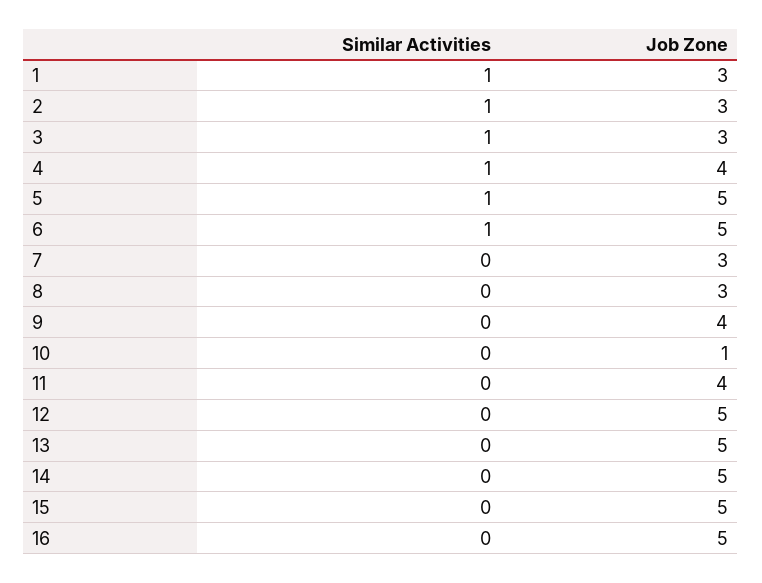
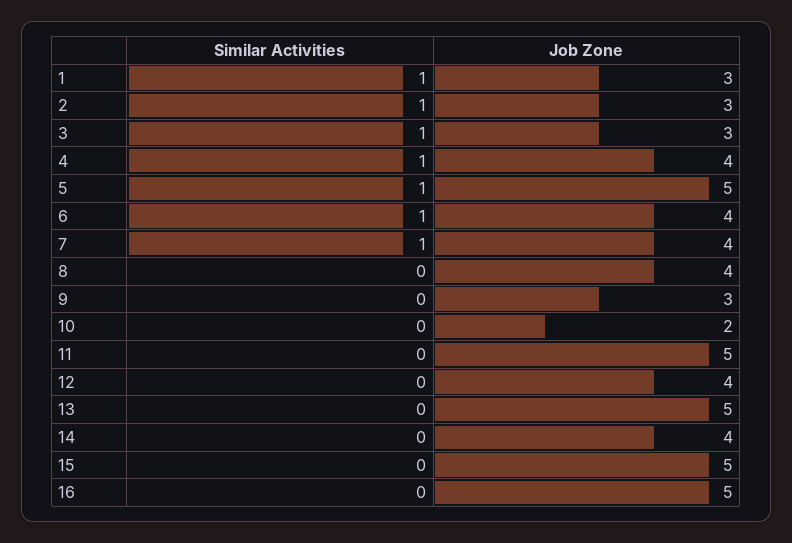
Job Zone, 6: 5 -> 4
Similar Activities, 7: 0 -> 1
Job Zone, 7: 3 -> 4
Job Zone, 8: 3 -> 4
Job Zone, 9: 4 -> 3
Job Zone, 10: 1 -> 2
Job Zone, 11: 4 -> 5
Job Zone, 12: 5 -> 4
Job Zone, 14: 5 -> 4

